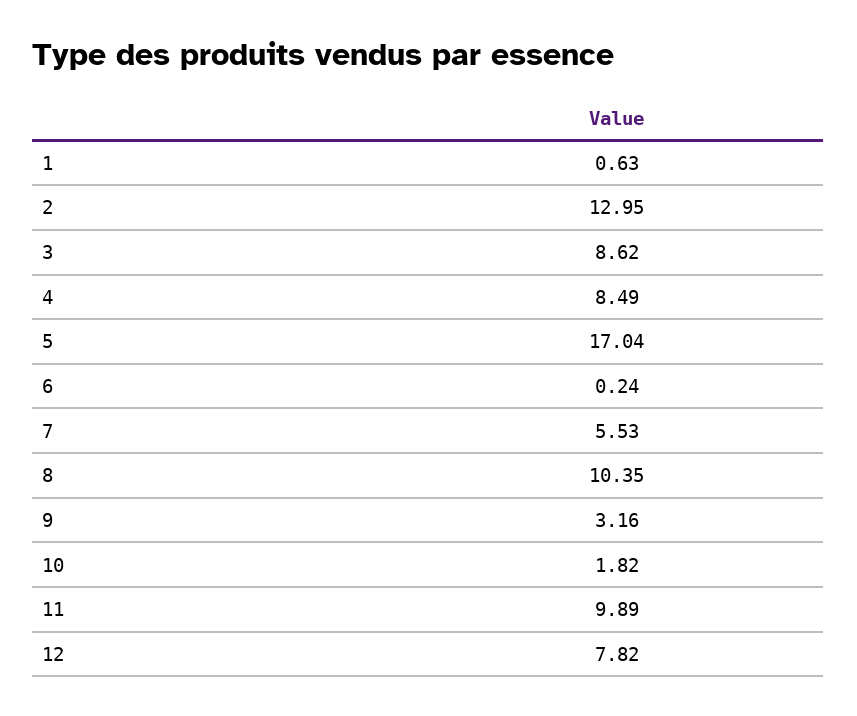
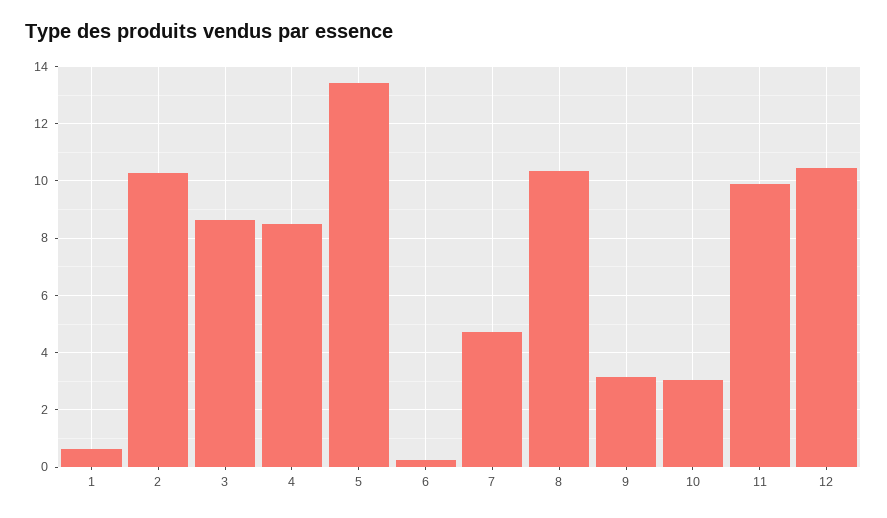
2: 12.95 -> 10.25
5: 17.04 -> 13.5
7: 5.53 -> 4.75
10: 1.82 -> 3
12: 7.82 -> 10.5

